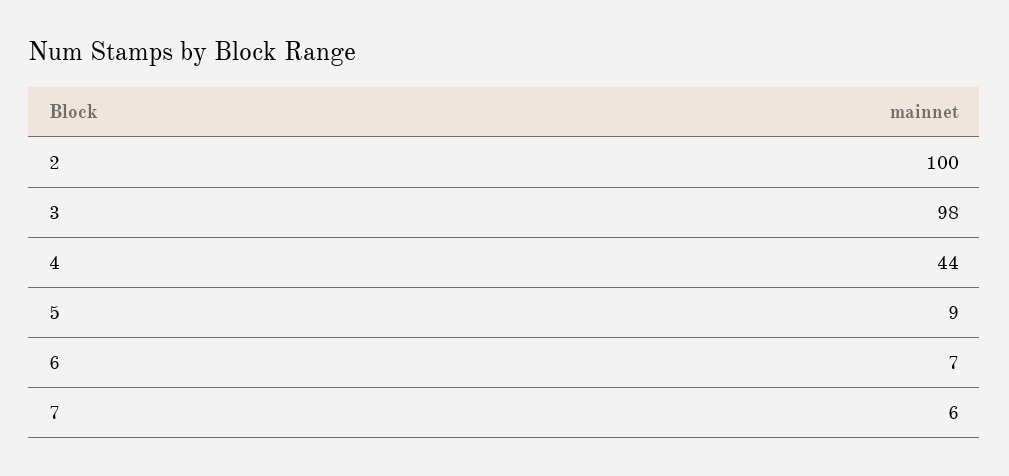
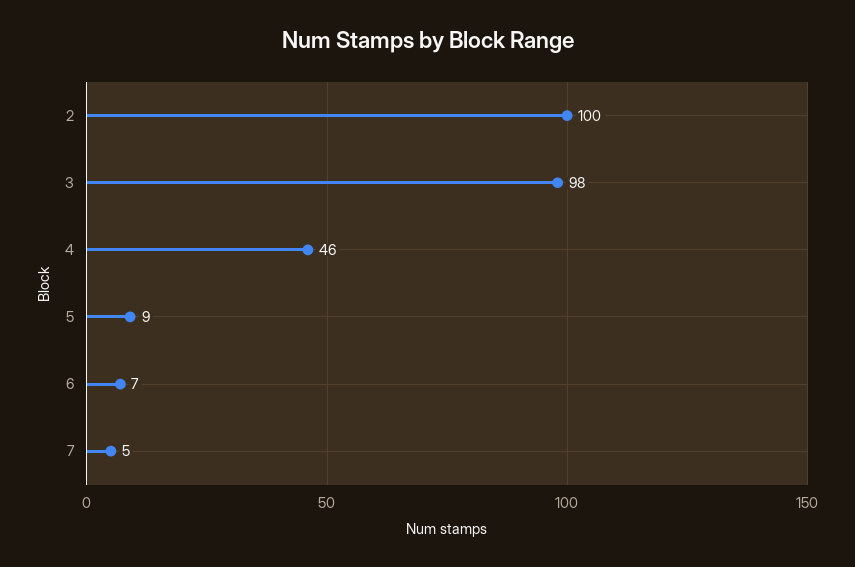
4: 44 -> 46
7: 6 -> 5

